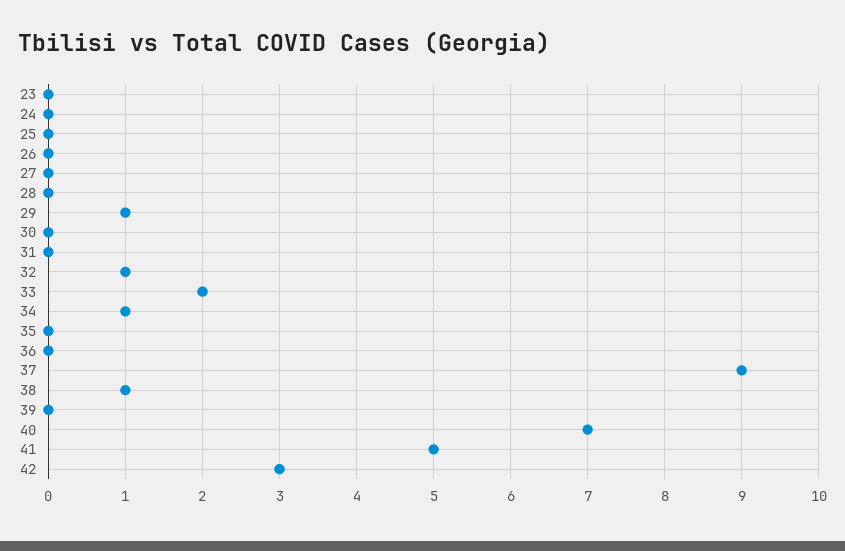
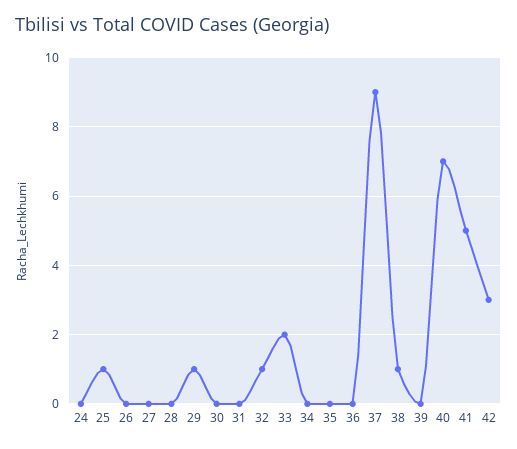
23: 0 -> none
25: 0 -> 1
34: 1 -> 0

